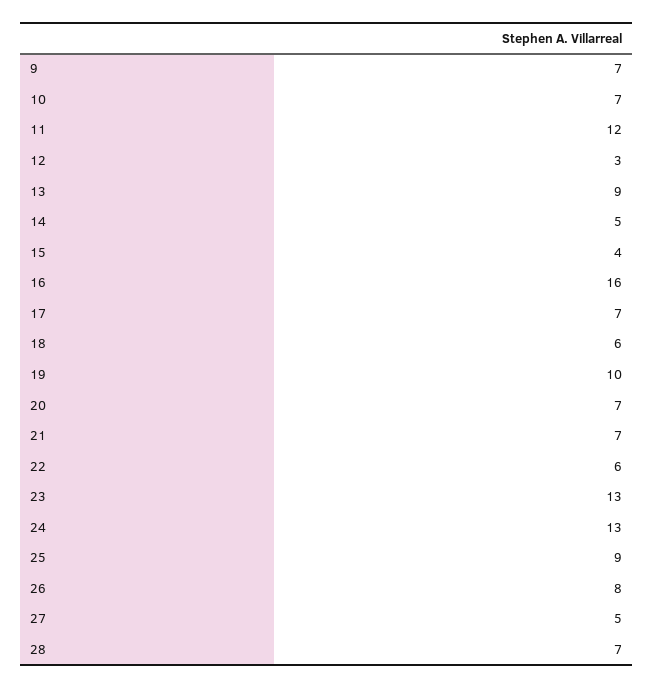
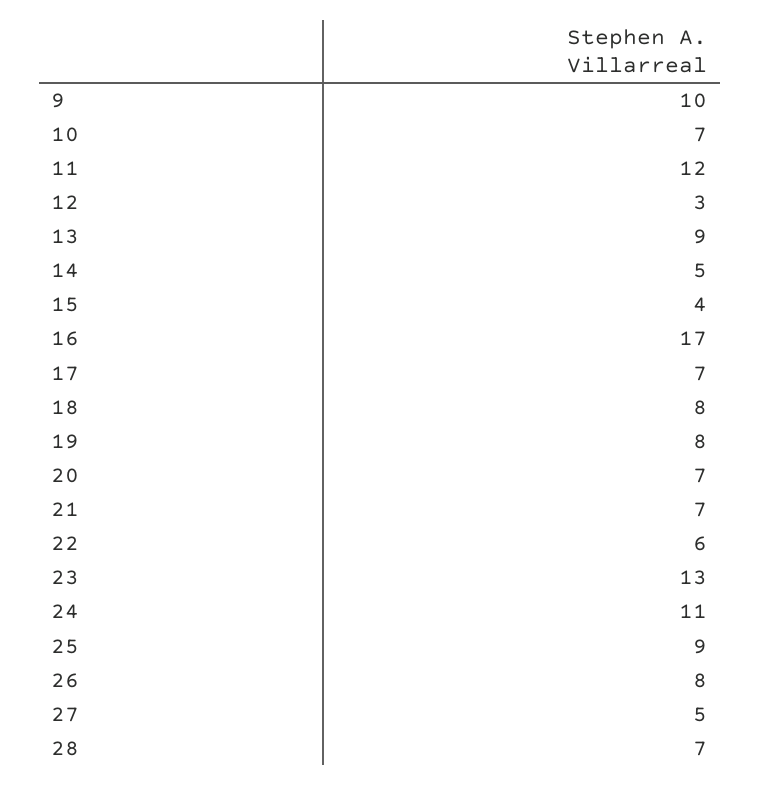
9: 7 -> 10
16: 16 -> 17
18: 6 -> 8
19: 10 -> 8
24: 13 -> 11

